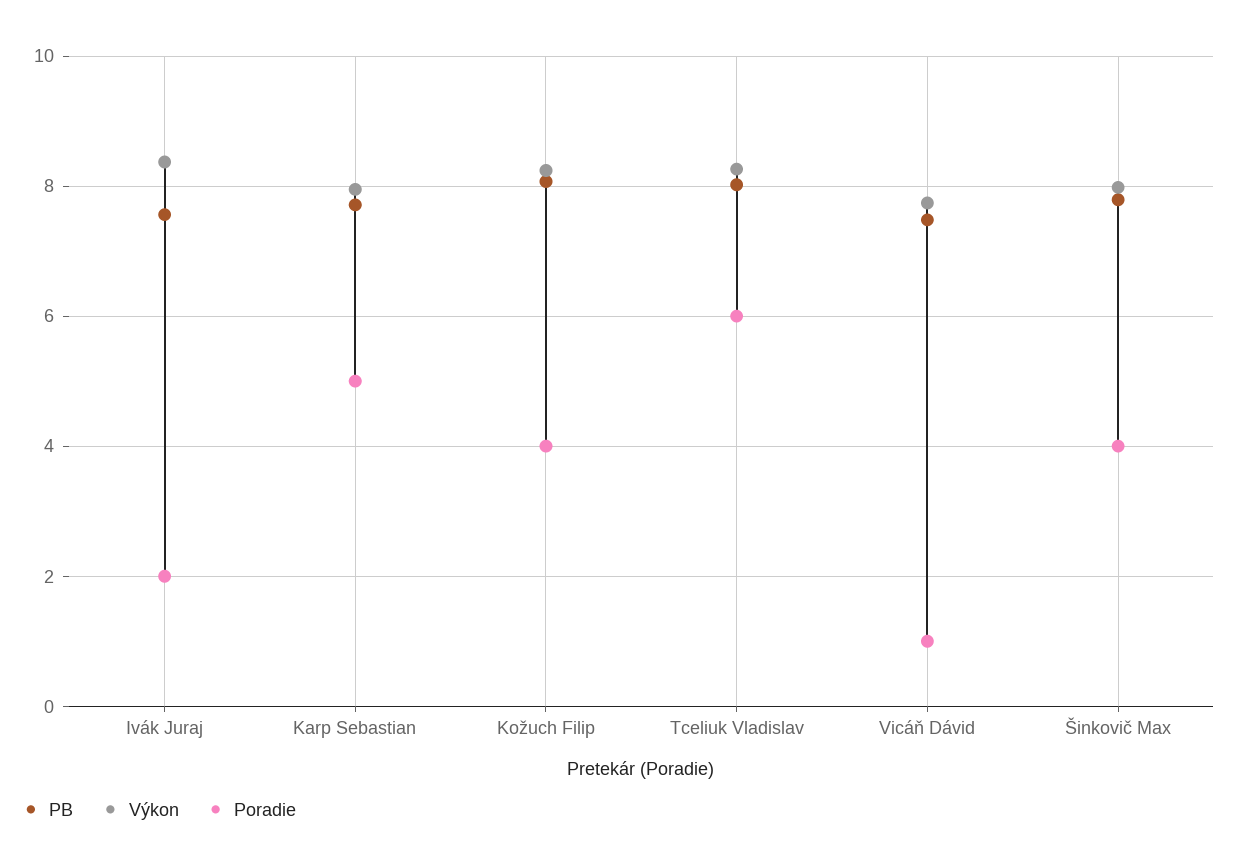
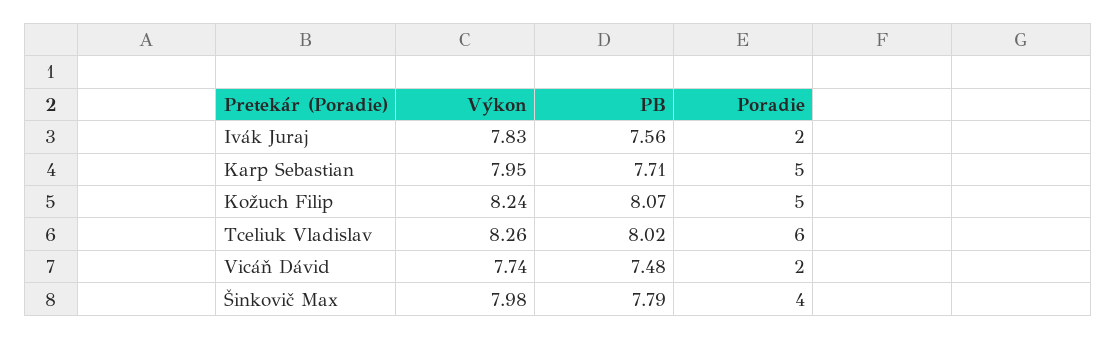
Výkon, Ivák Juraj: 8.4 -> 7.83
Poradie, Kožuch Filip: 4 -> 5
Poradie, Vicáň Dávid: 1 -> 2

